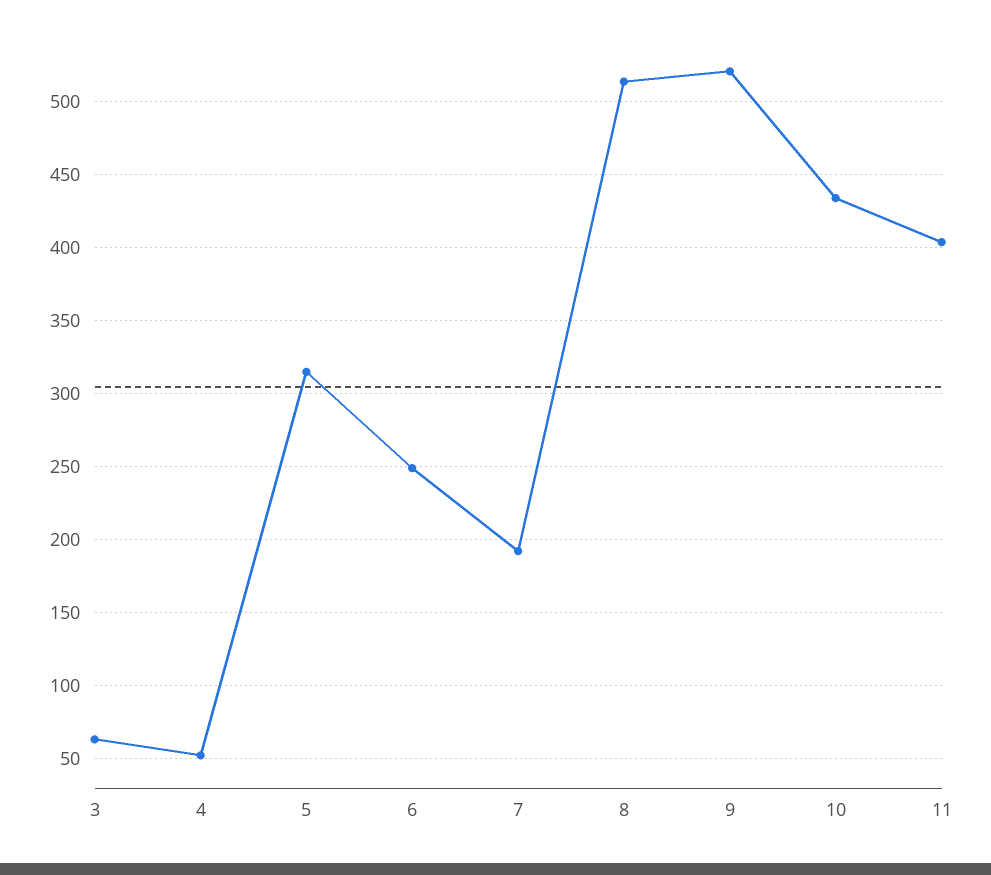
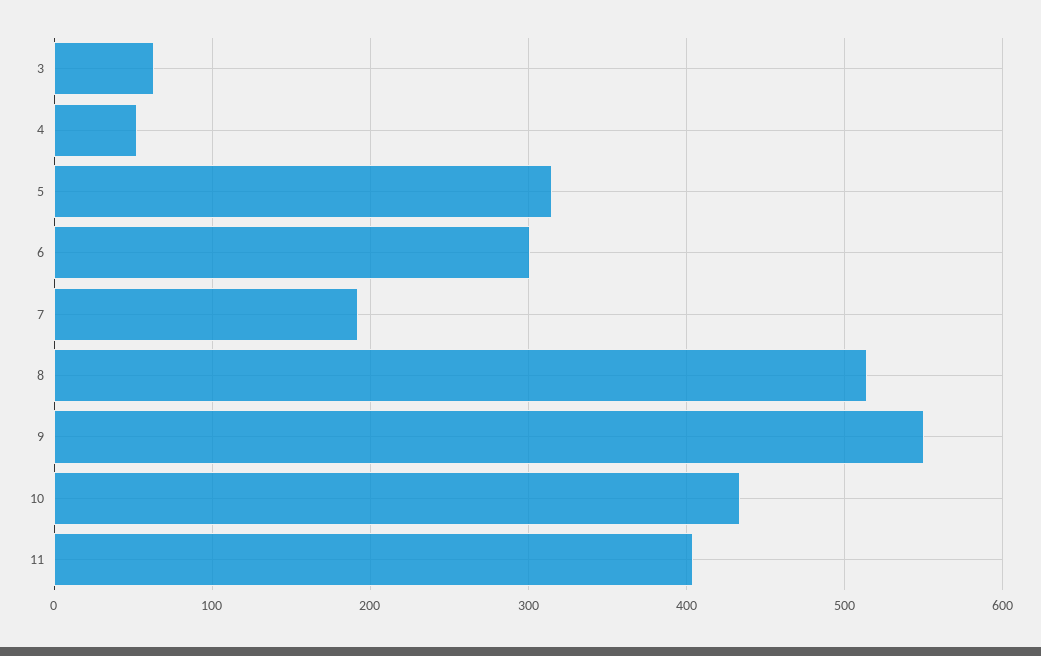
6: 250 -> 300
9: 520 -> 550

